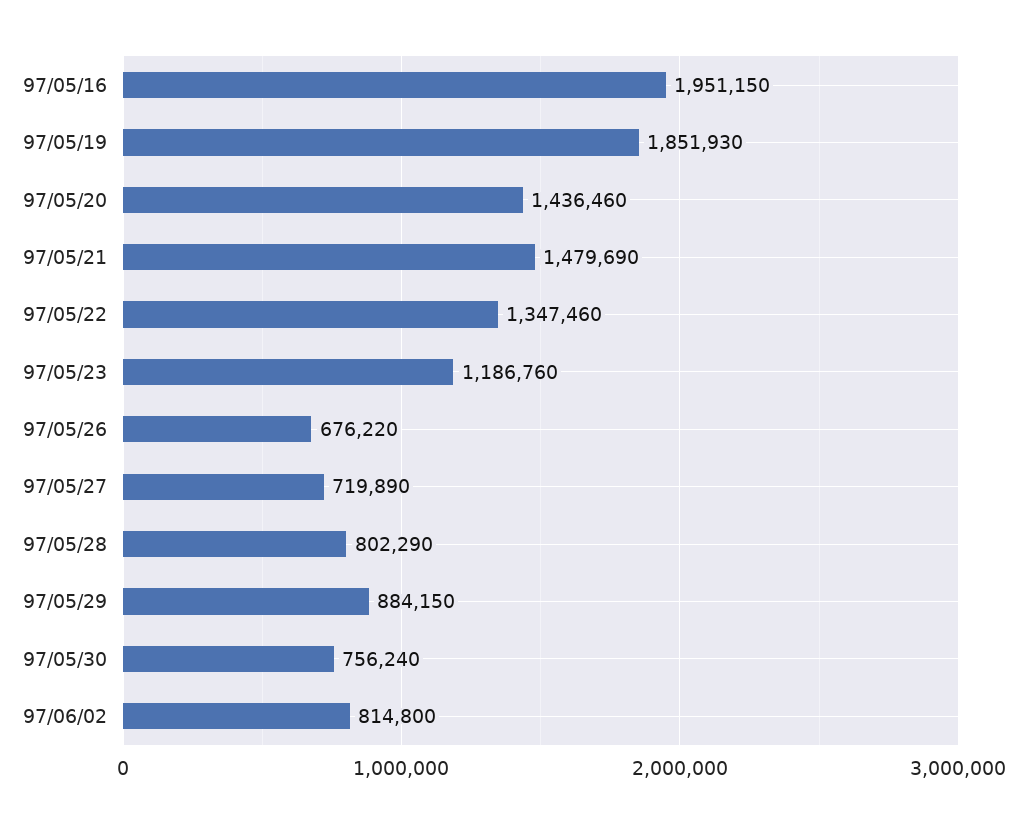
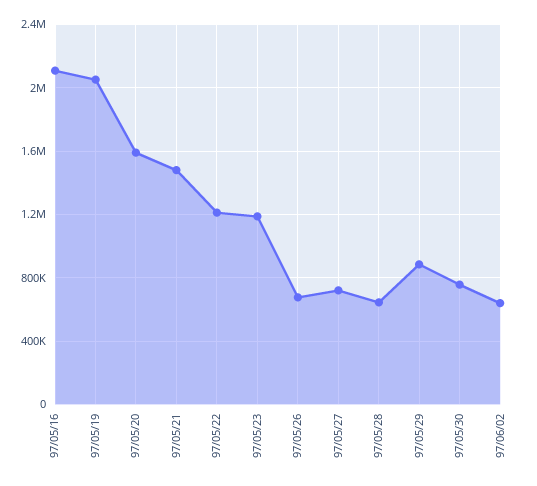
97/05/16: 1951150 -> 2100000
97/05/19: 1851930 -> 2050000
97/05/20: 1436460 -> 1600000
97/05/22: 1347460 -> 1200000
97/05/28: 802290 -> 650000
97/06/02: 814800 -> 650000

